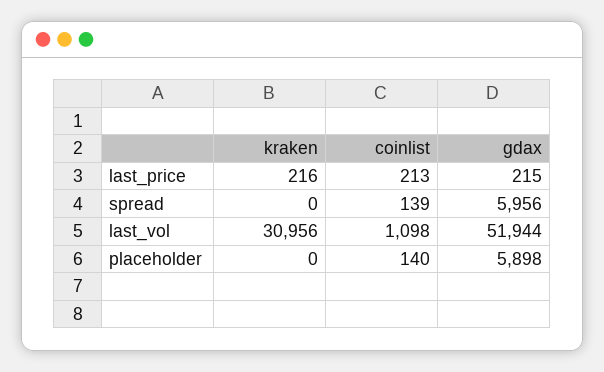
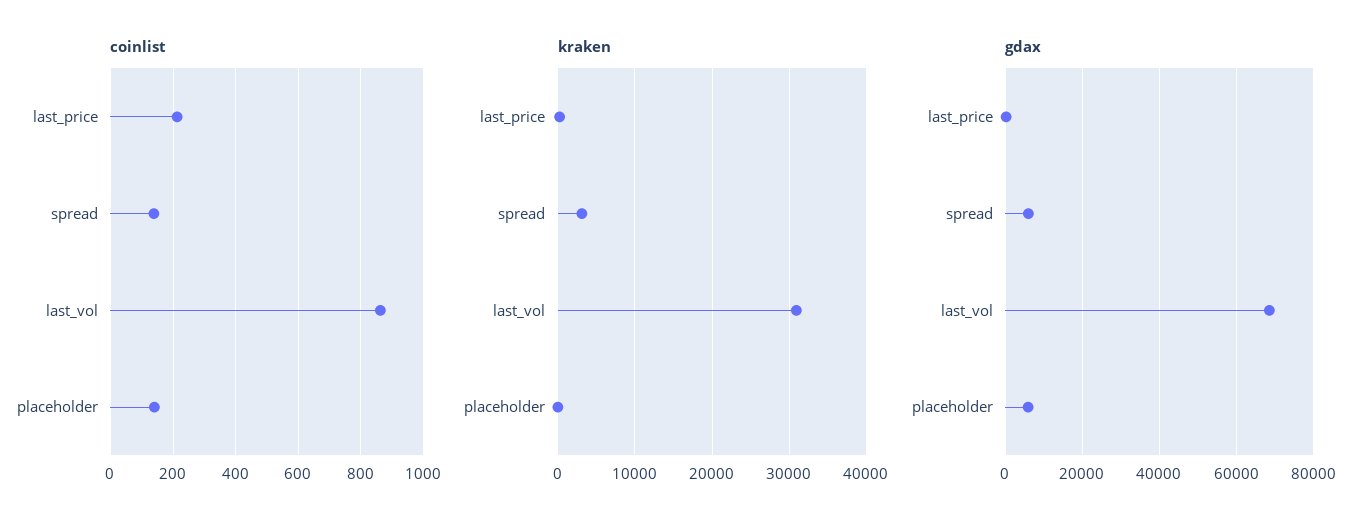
kraken, spread: 0 -> 3000
coinlist, last_vol: 1098 -> 860
gdax, last_vol: 51944 -> 68000

